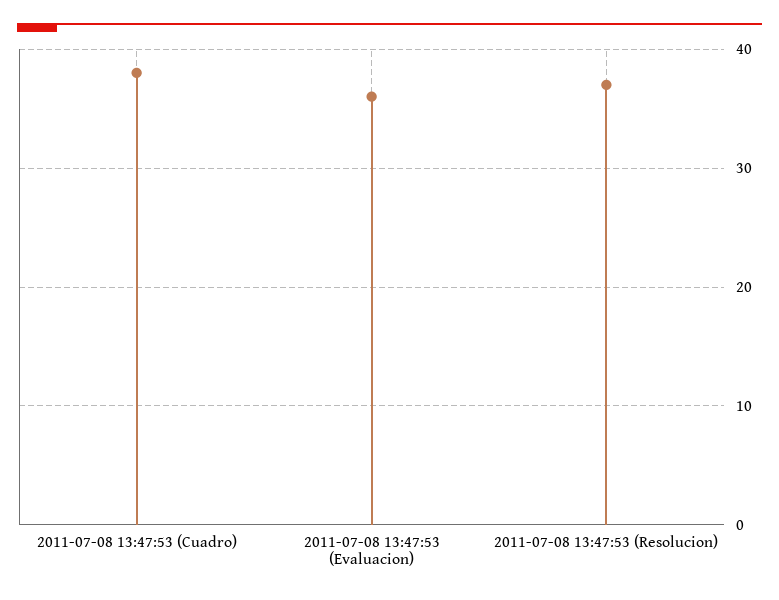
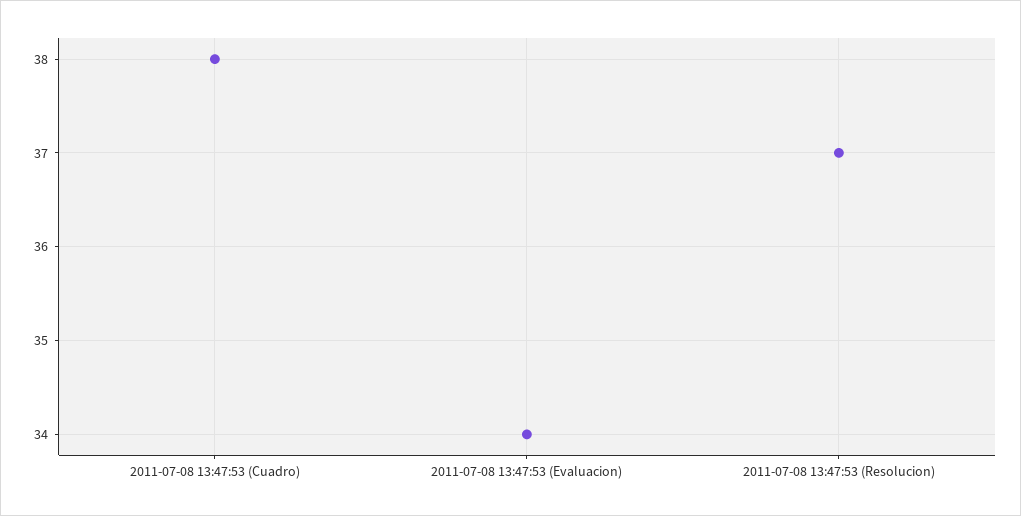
2011-07-08 13:47:53 (Evaluacion): 36 -> 34

